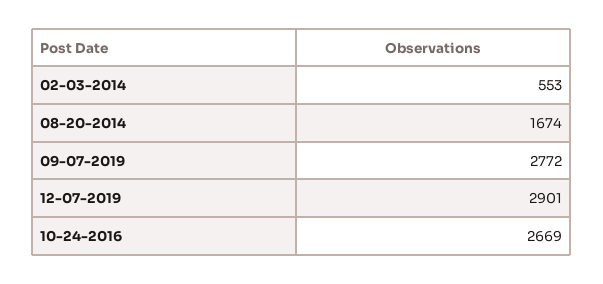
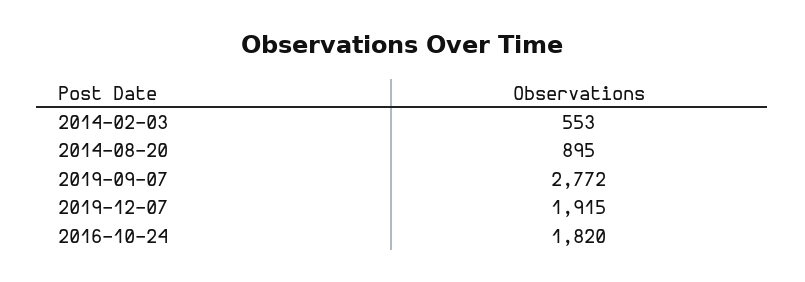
08-20-2014: 1674 -> 895
12-07-2019: 2901 -> 1915
10-24-2016: 2669 -> 1820

